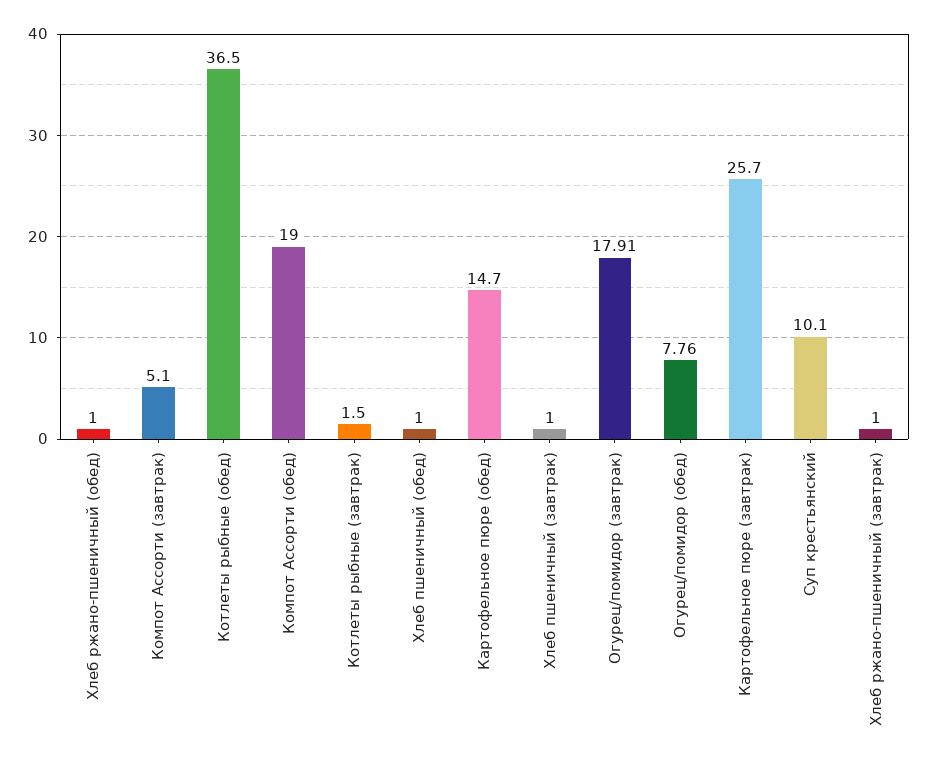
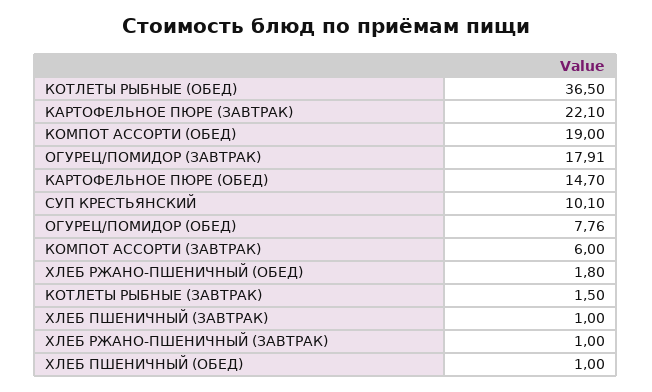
Хлеб ржано-пшеничный (обед): 1 -> 1.8
Компот Ассорти (завтрак): 5.1 -> 6
Картофельное пюре (завтрак): 25.7 -> 22.1

